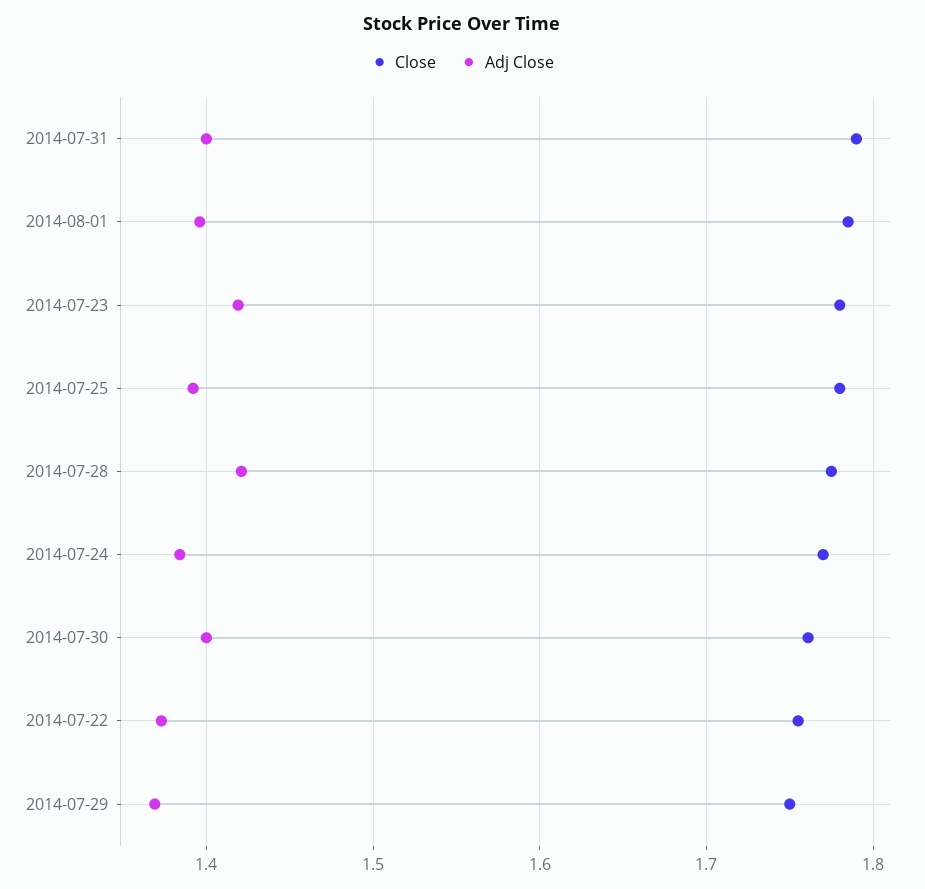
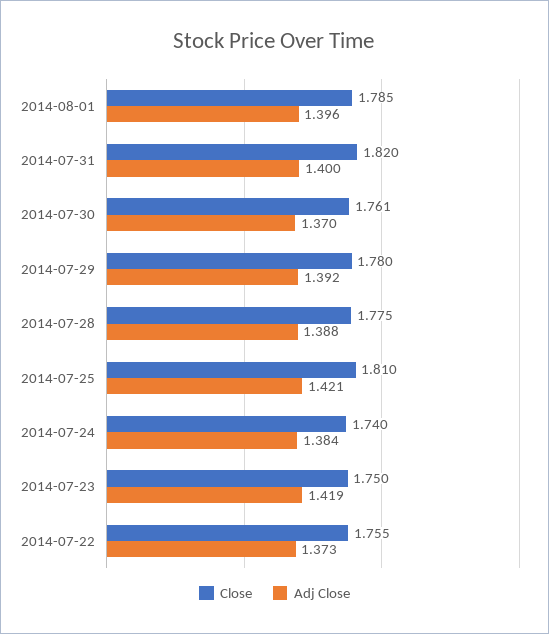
Close, 2014-07-31: 1.79 -> 1.82
Close, 2014-07-23: 1.78 -> 1.75
Close, 2014-07-25: 1.78 -> 1.81
Adj Close, 2014-07-25: 1.39 -> 1.421
Adj Close, 2014-07-28: 1.42 -> 1.388
Close, 2014-07-24: 1.77 -> 1.74
Adj Close, 2014-07-30: 1.4 -> 1.37
Close, 2014-07-29: 1.75 -> 1.78
Adj Close, 2014-07-29: 1.37 -> 1.392

